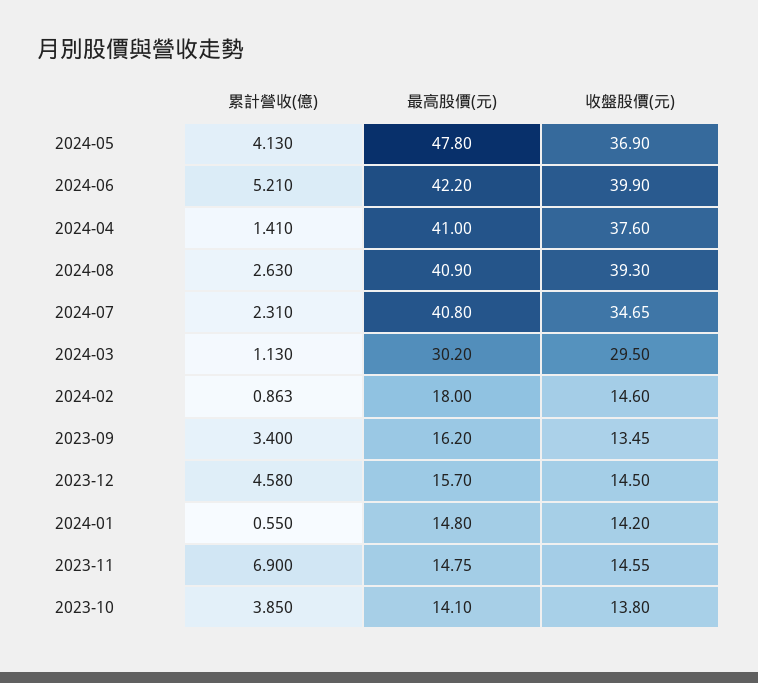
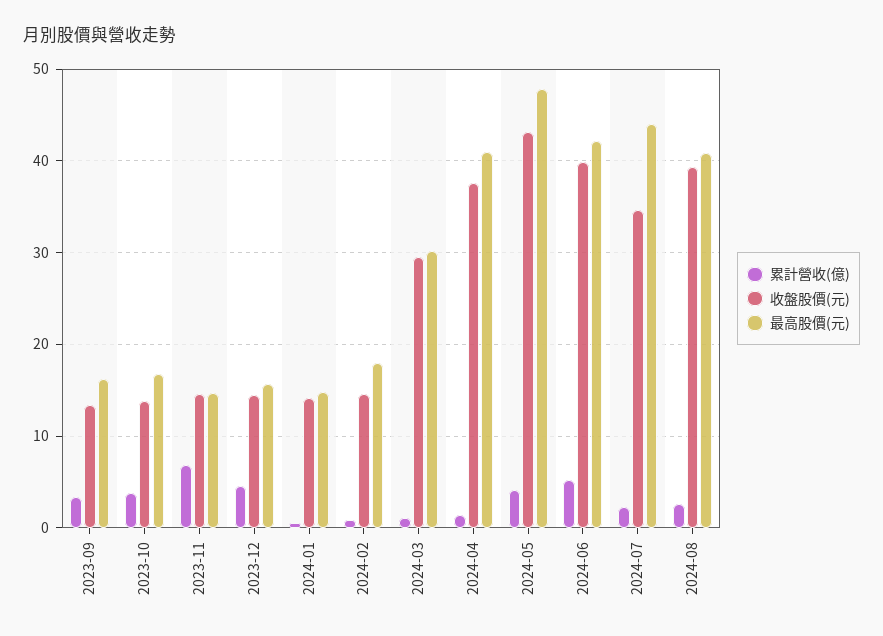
收盤股價(元), 2024-05: 36.9 -> 43
最高股價(元), 2024-07: 40.8 -> 44
最高股價(元), 2023-10: 14.1 -> 17

